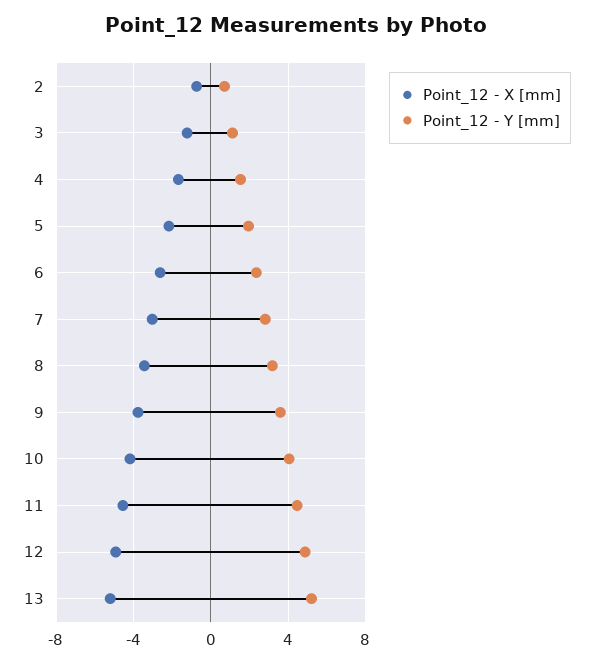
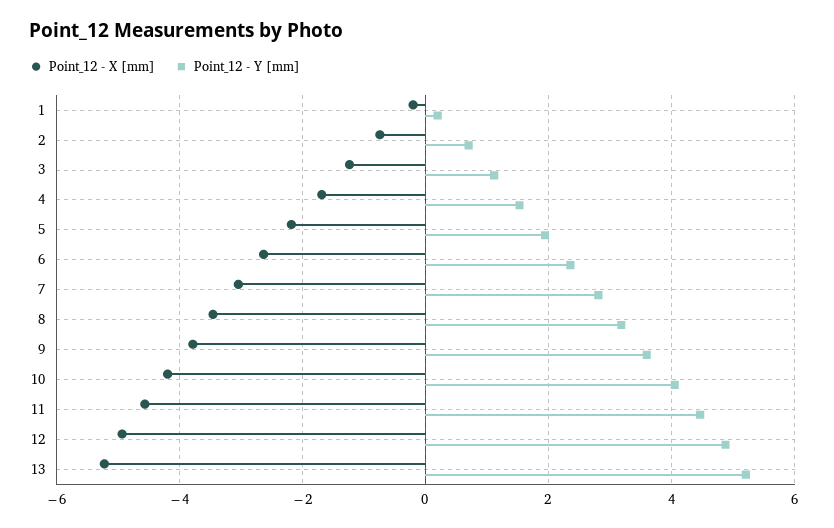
Point_12 - X [mm], 1: none -> -0.2
Point_12 - Y [mm], 1: none -> 0.2

